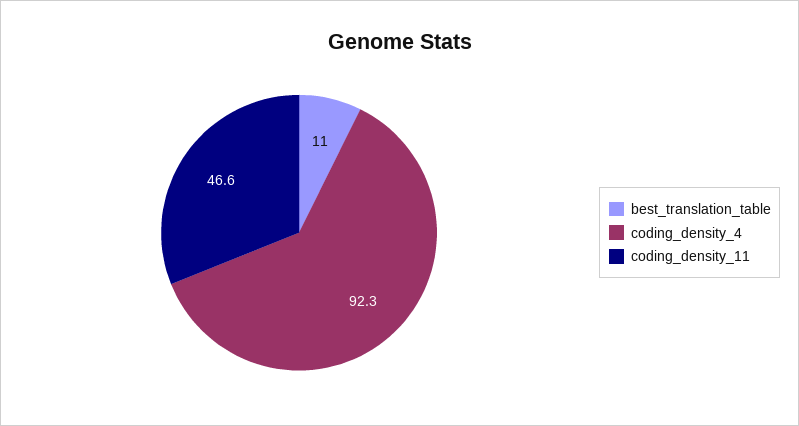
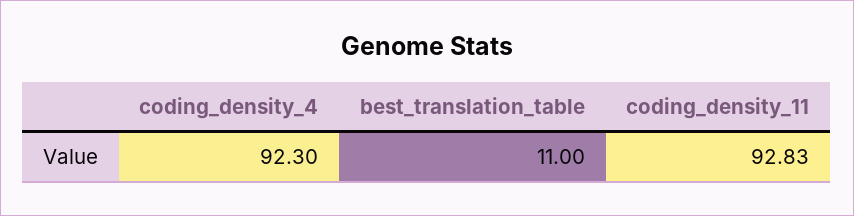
coding_density_11: 46.6 -> 92.83

